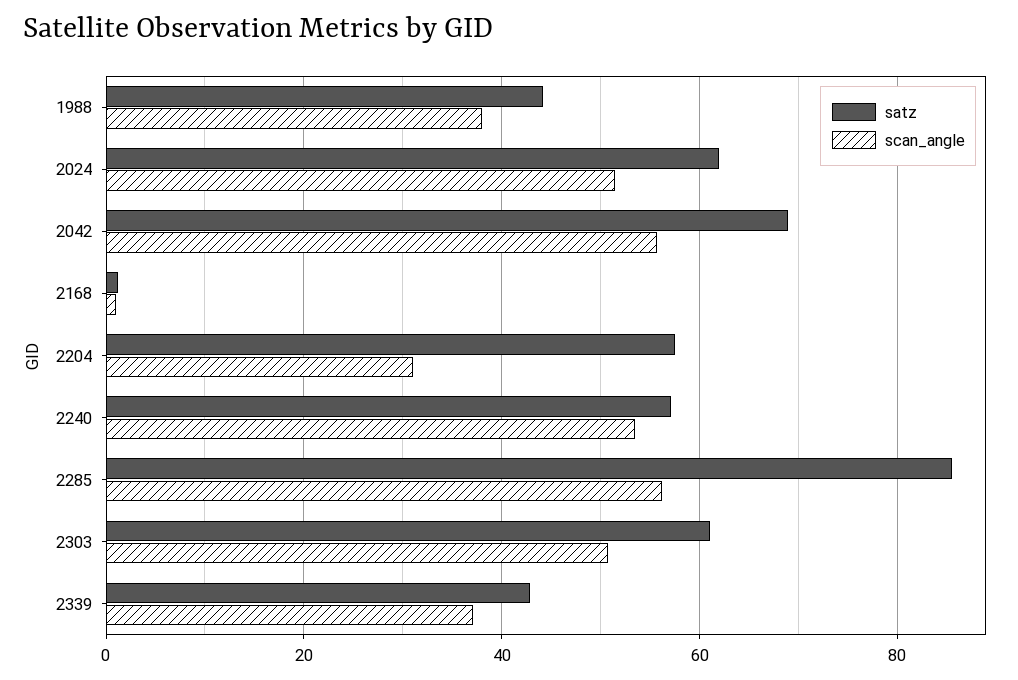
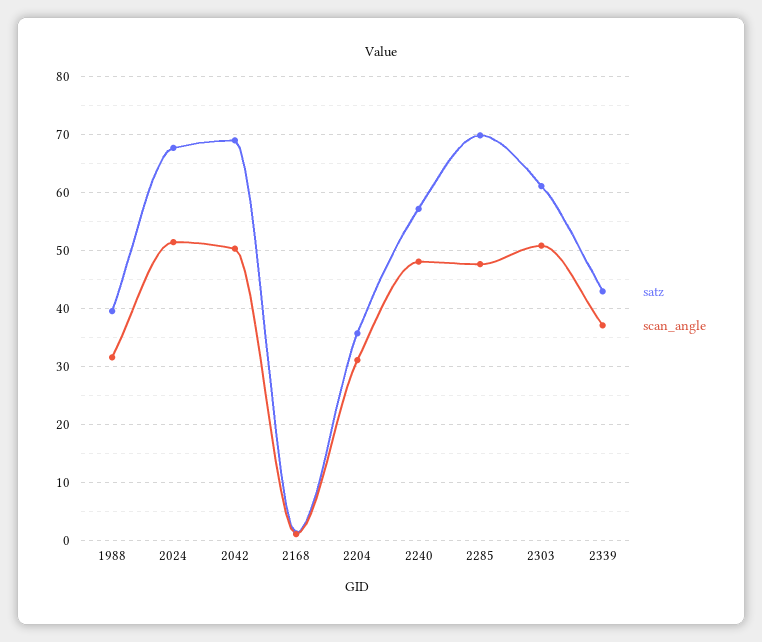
satz, 1988: 44 -> 40
scan_angle, 1988: 38 -> 32
satz, 2024: 62 -> 68
scan_angle, 2042: 56 -> 50
satz, 2204: 58 -> 36
scan_angle, 2240: 54 -> 48
satz, 2285: 86 -> 70
scan_angle, 2285: 56 -> 48

